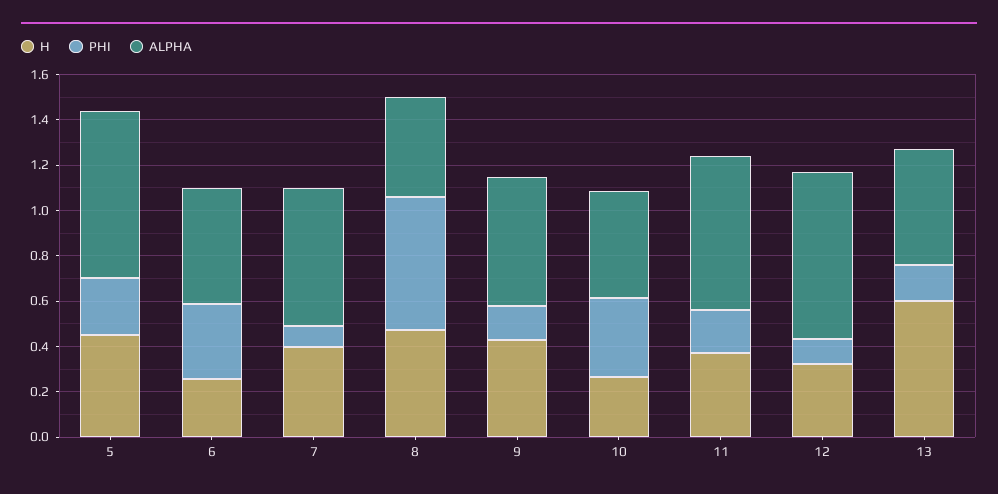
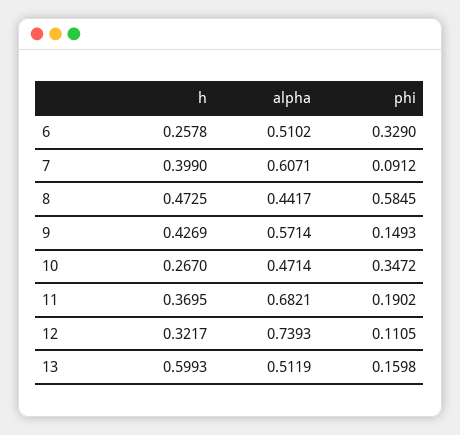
H, 5: 0.45 -> none
PHI, 5: 0.25 -> none
ALPHA, 5: 0.75 -> none

